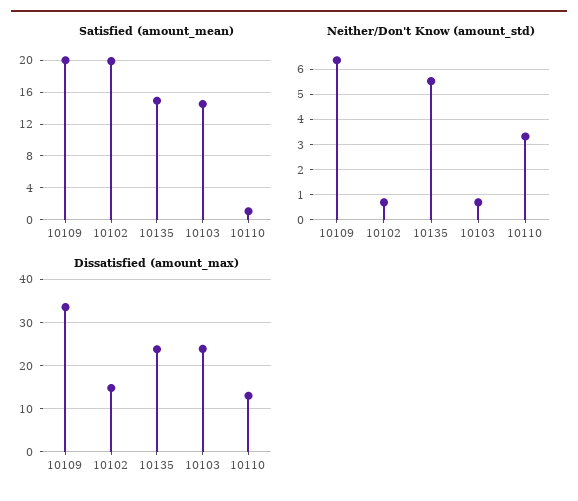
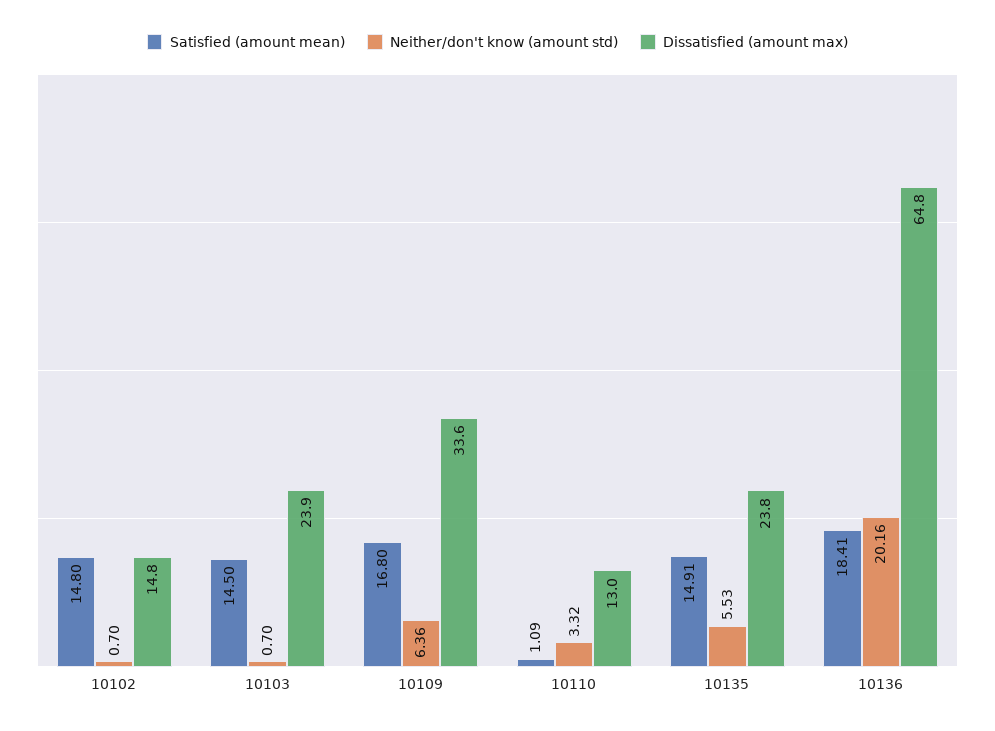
Satisfied (amount_mean), 10109: 20 -> 16.8
Satisfied (amount_mean), 10102: 20 -> 14.8
Satisfied (amount_mean), 10136: none -> 18.41
Neither/Don't Know (amount_std), 10136: none -> 20.16
Dissatisfied (amount_max), 10136: none -> 64.8

